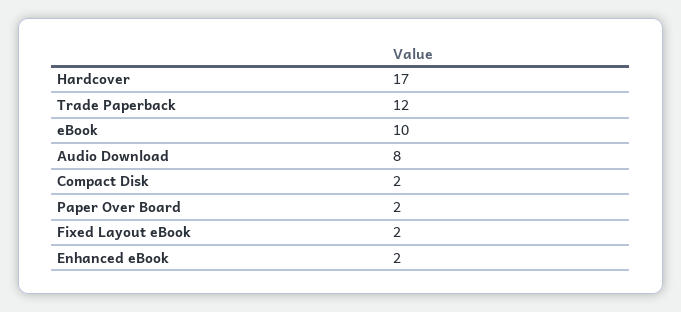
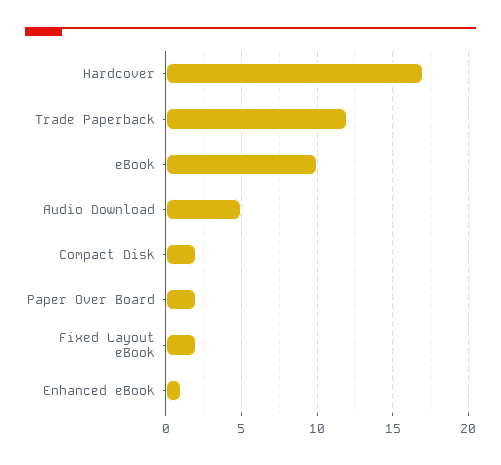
Audio Download: 8 -> 5
Enhanced eBook: 2 -> 1

